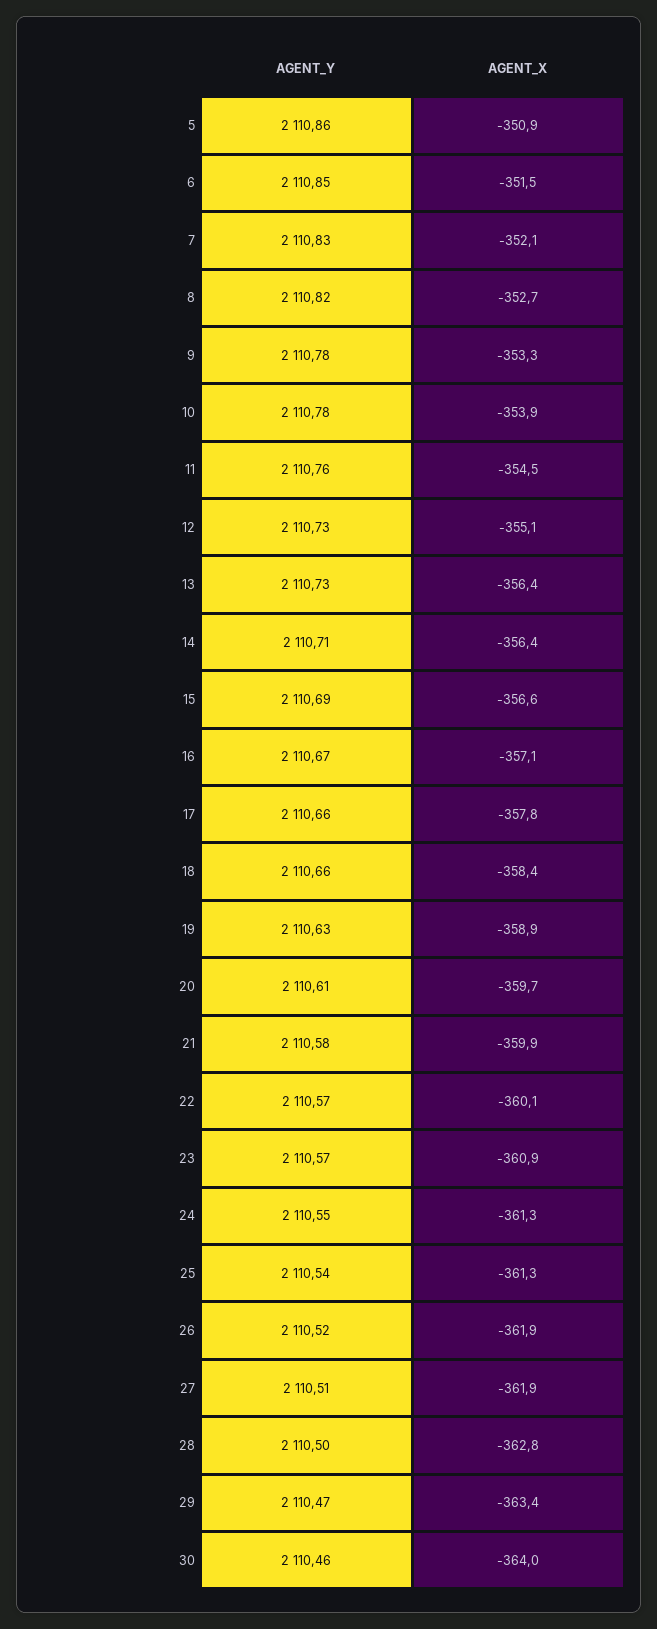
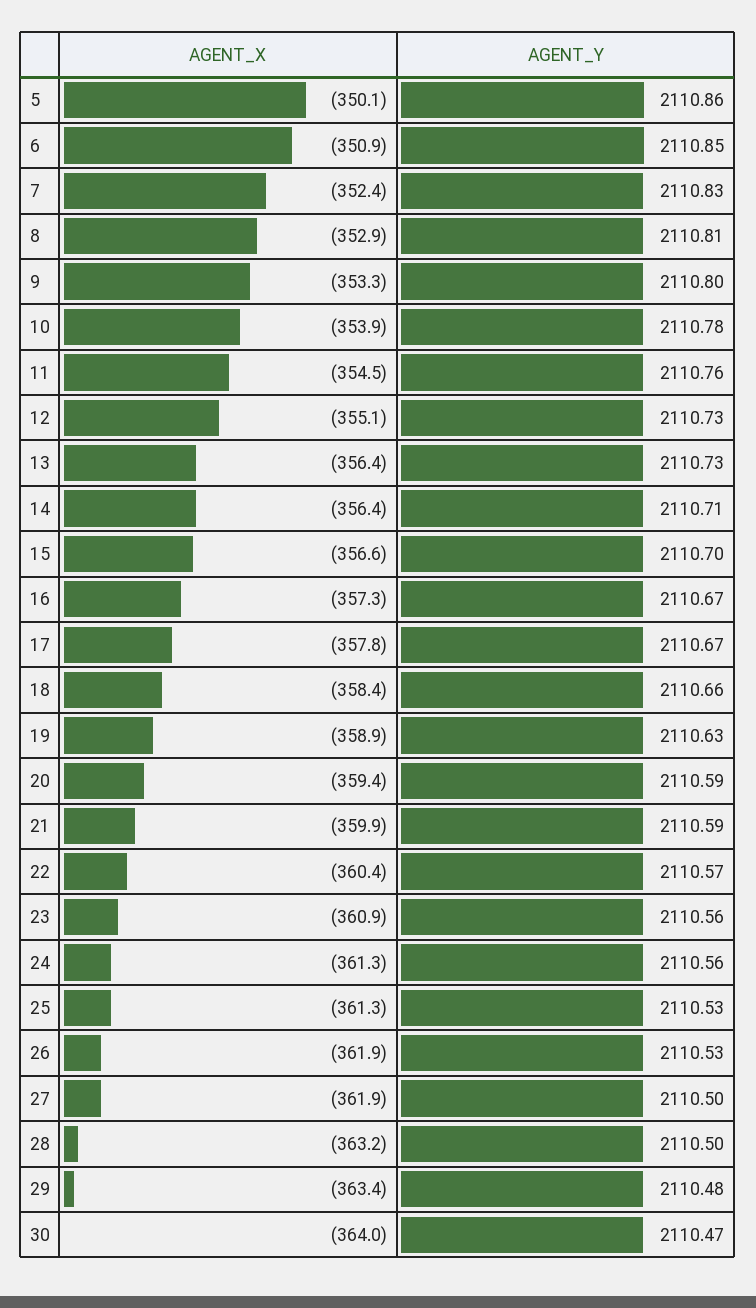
AGENT_X, 5: -350.9 -> -350.1
AGENT_X, 6: -351.5 -> -350.9
AGENT_X, 7: -352.1 -> -352.4
AGENT_Y, 8: 2110.82 -> 2110.81
AGENT_X, 8: -352.7 -> -352.9
AGENT_Y, 9: 2110.78 -> 2110.8
AGENT_Y, 15: 2110.69 -> 2110.7
AGENT_X, 16: -357.1 -> -357.3
AGENT_Y, 17: 2110.66 -> 2110.67
AGENT_Y, 20: 2110.61 -> 2110.59
AGENT_X, 20: -359.7 -> -359.4
AGENT_Y, 21: 2110.58 -> 2110.59
AGENT_X, 22: -360.1 -> -360.4
AGENT_Y, 23: 2110.57 -> 2110.56
AGENT_Y, 24: 2110.55 -> 2110.56
AGENT_Y, 25: 2110.54 -> 2110.53
AGENT_Y, 26: 2110.52 -> 2110.53
AGENT_Y, 27: 2110.51 -> 2110.5
AGENT_X, 28: -362.8 -> -363.2
AGENT_Y, 29: 2110.47 -> 2110.48
AGENT_Y, 30: 2110.46 -> 2110.47

